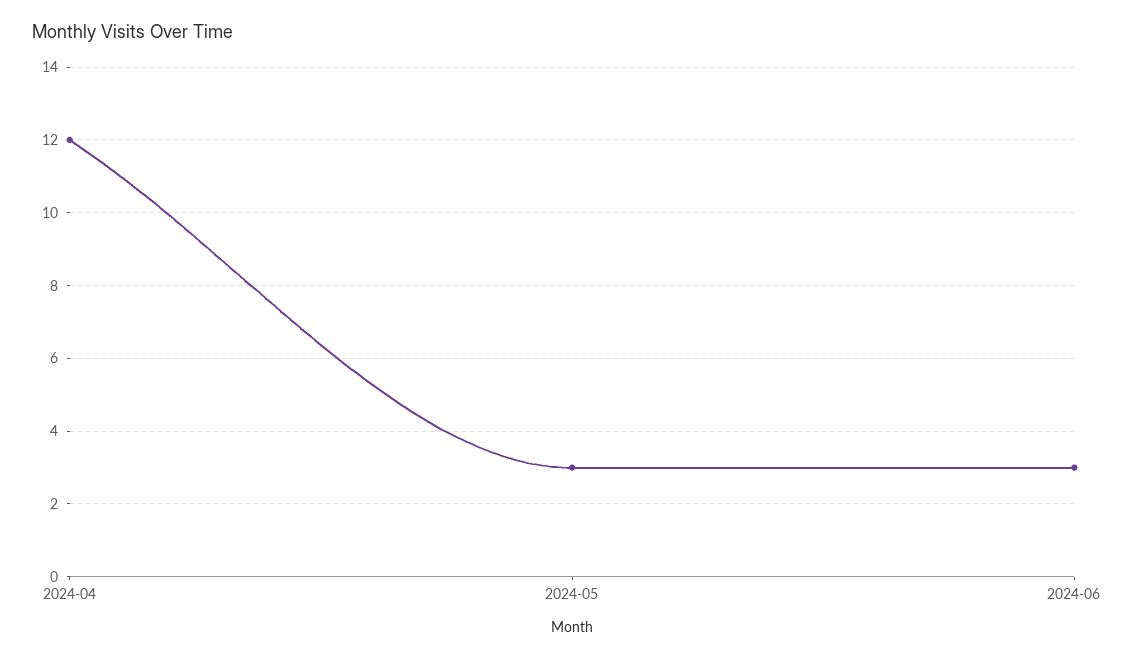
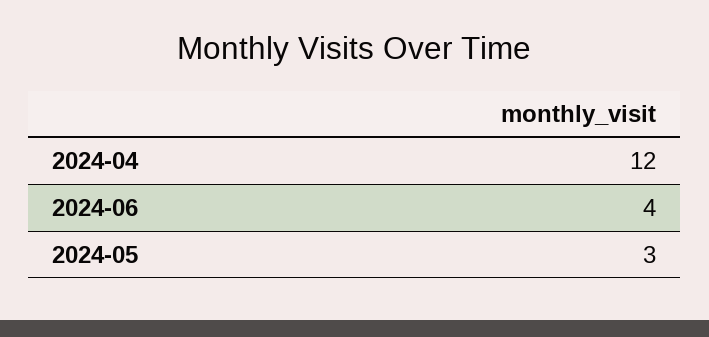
2024-06: 3 -> 4

